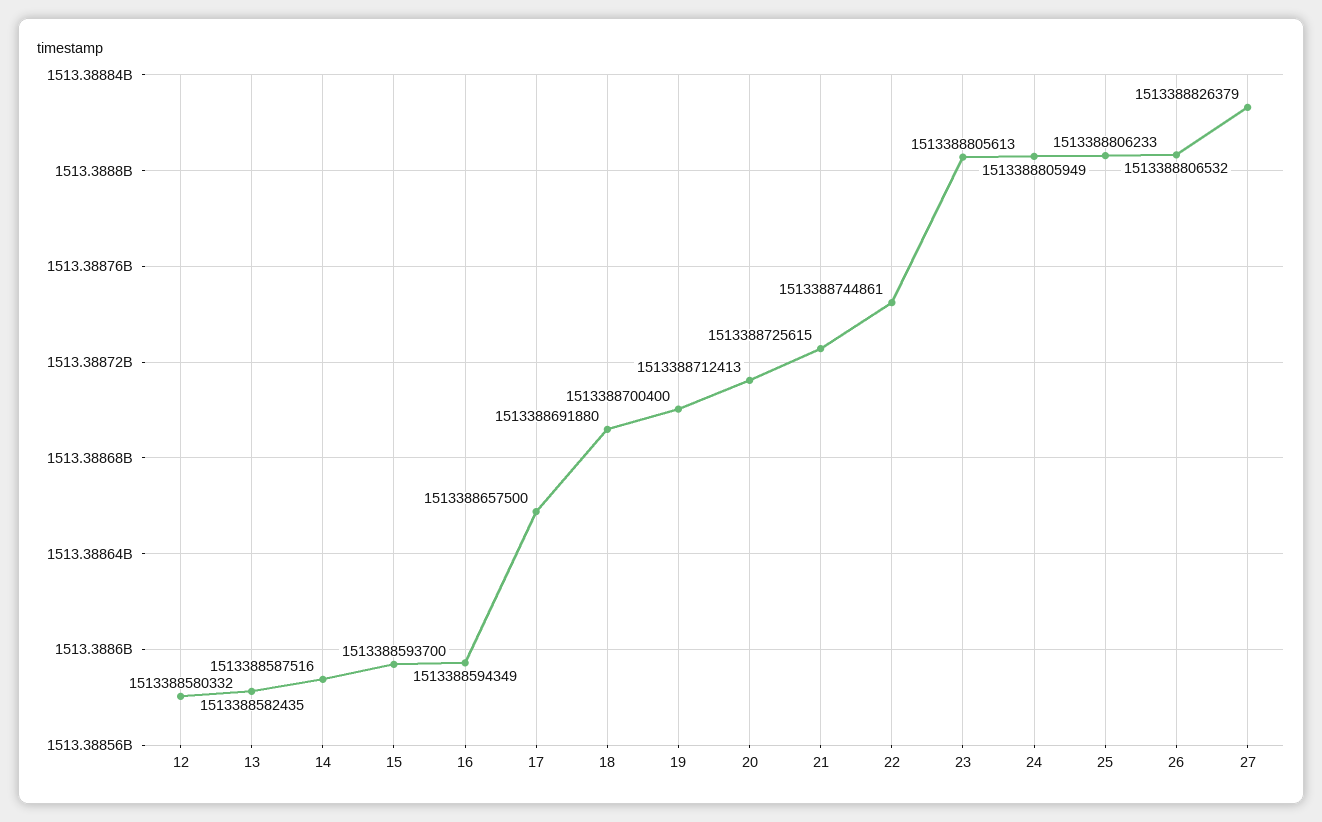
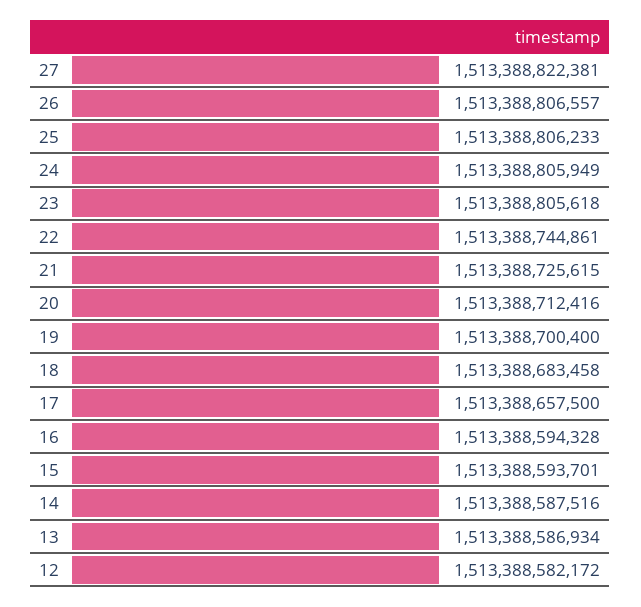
12: 1513388580332 -> 1513388582172
13: 1513388582435 -> 1513388586934
15: 1513388593700 -> 1513388593701
16: 1513388594349 -> 1513388594328
18: 1513388691880 -> 1513388683458
20: 1513388712413 -> 1513388712416
23: 1513388805613 -> 1513388805618
26: 1513388806532 -> 1513388806557
27: 1513388826379 -> 1513388822381

